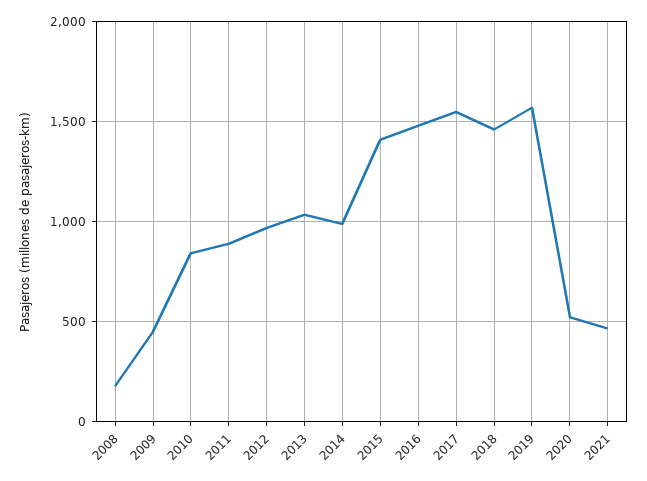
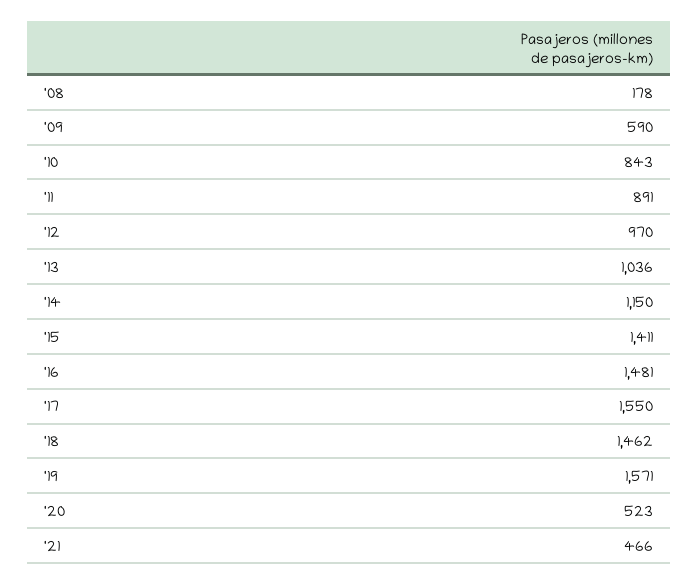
2009: 450 -> 590
2014: 1000 -> 1150

